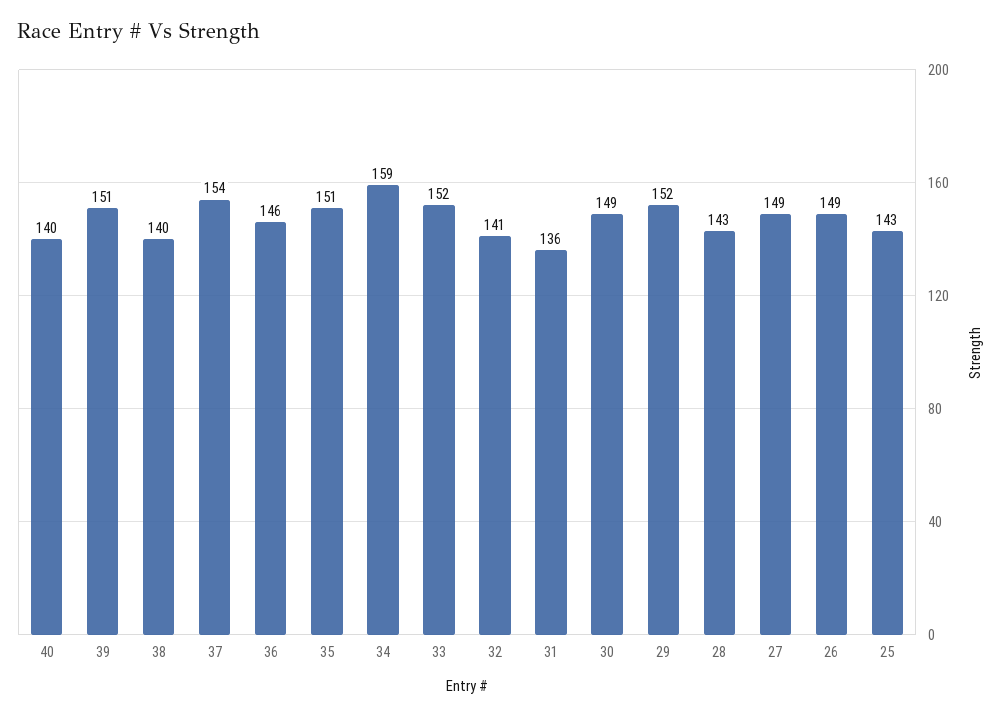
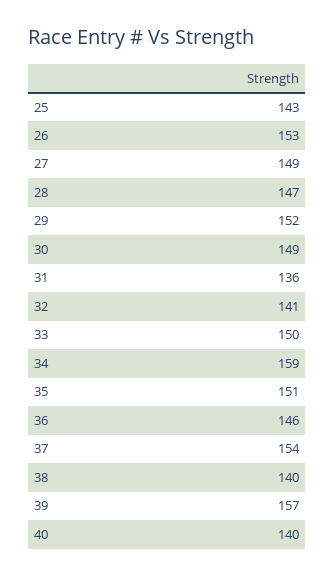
39: 151 -> 157
33: 152 -> 150
28: 143 -> 147
26: 149 -> 153

